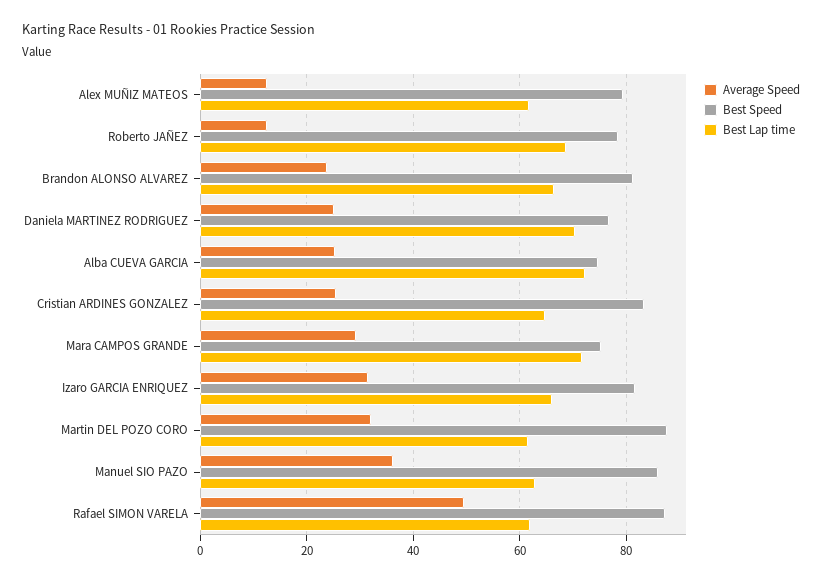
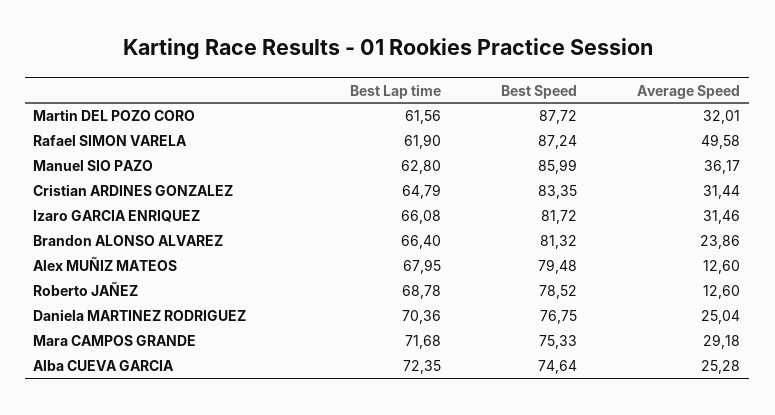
Best Lap time, Alex MUÑIZ MATEOS: 62 -> 67.95
Average Speed, Cristian ARDINES GONZALEZ: 26 -> 31.44

